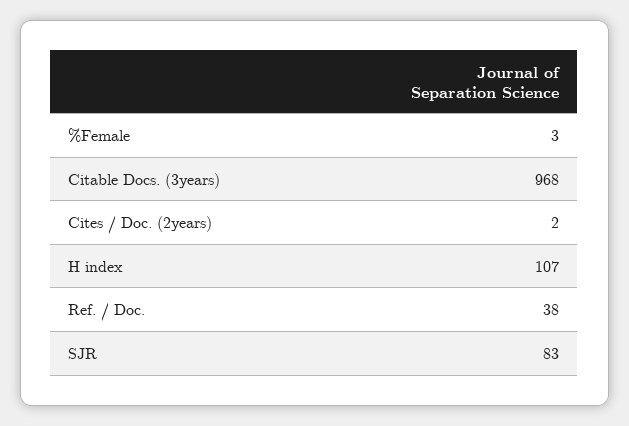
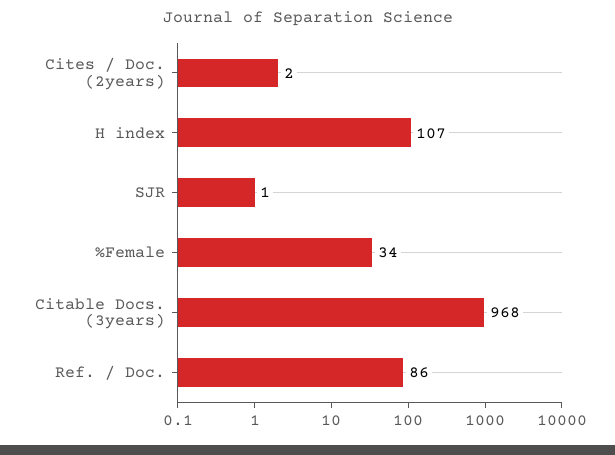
%Female: 3 -> 34
Ref. / Doc.: 38 -> 86
SJR: 83 -> 1

